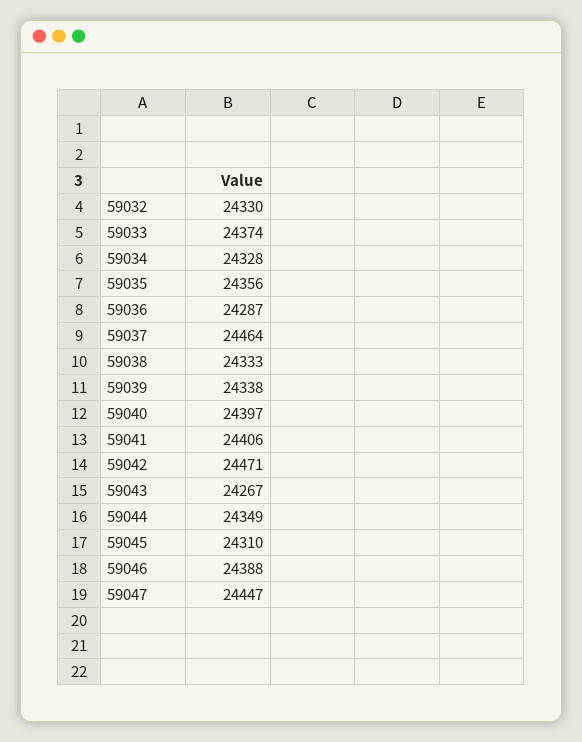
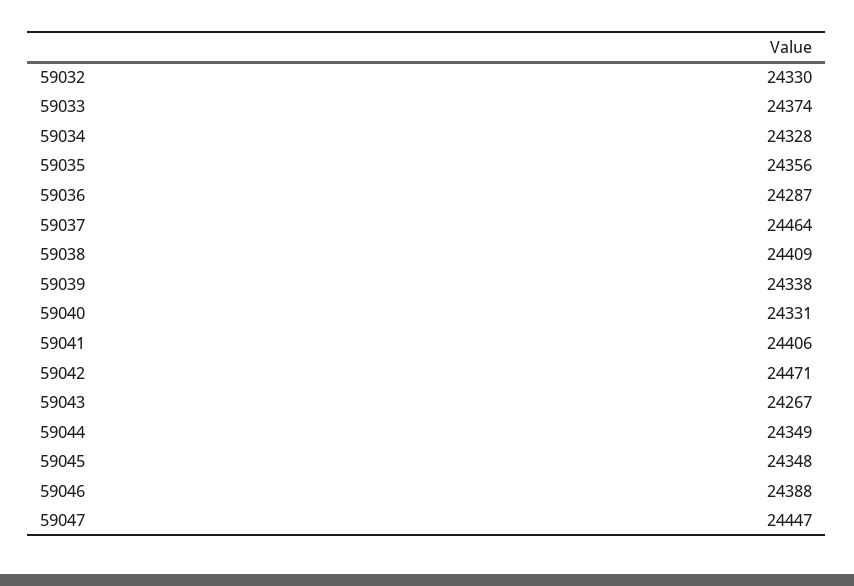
59038: 24333 -> 24409
59040: 24397 -> 24331
59045: 24310 -> 24348

